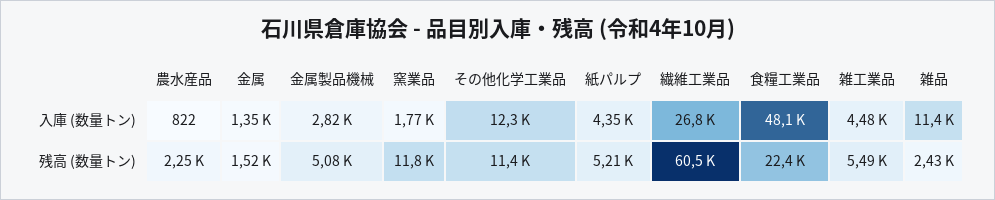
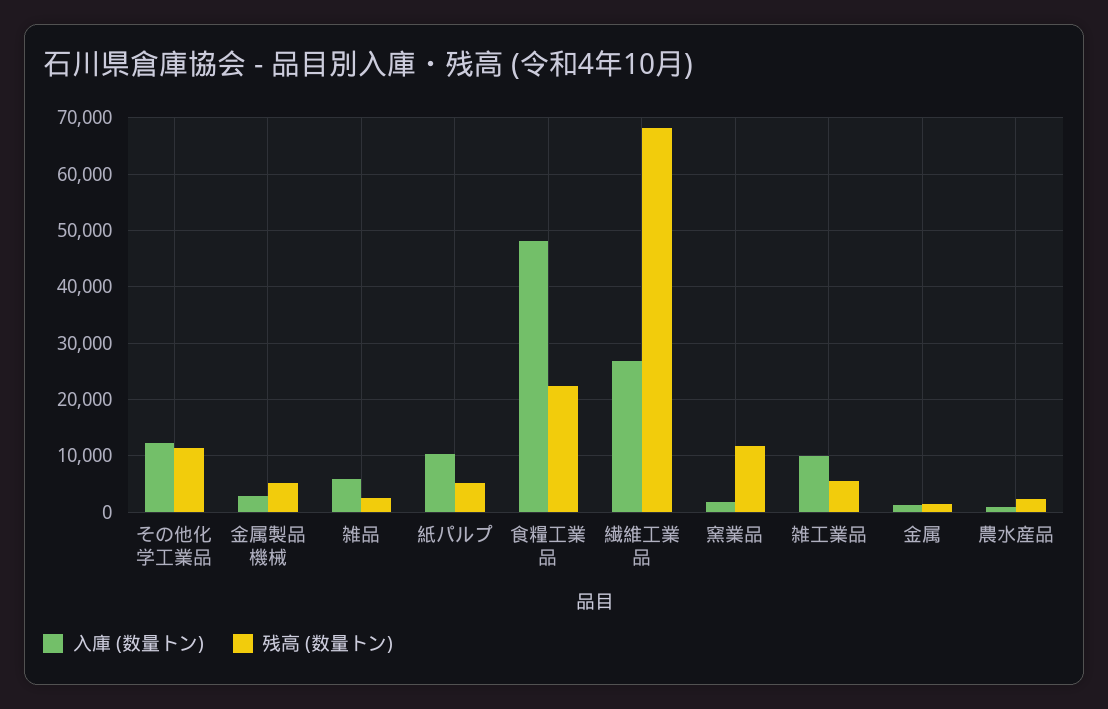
入庫 (数量トン), 紙パルプ: 4350 -> 10000
入庫 (数量トン), 雑工業品: 4480 -> 10000
入庫 (数量トン), 雑品: 11400 -> 6000
残高 (数量トン), 繊維工業品: 60500 -> 68000

